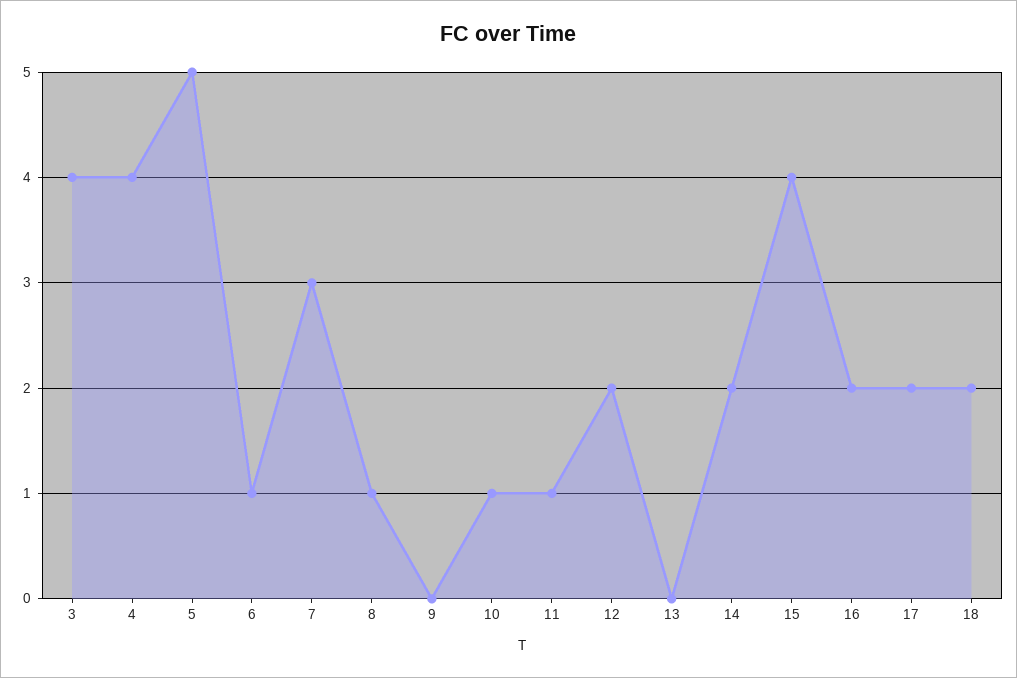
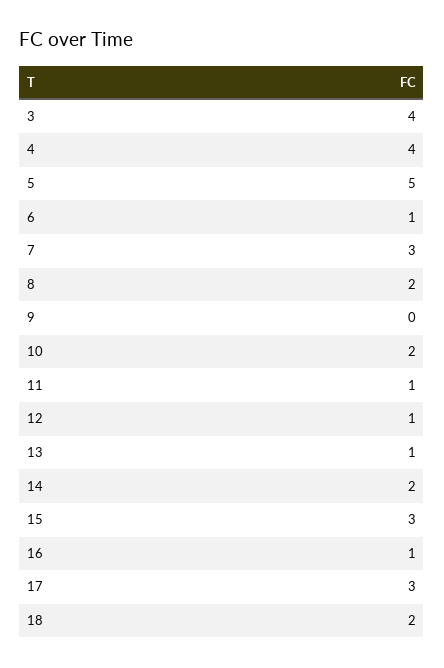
8: 1 -> 2
10: 1 -> 2
12: 2 -> 1
13: 0 -> 1
15: 4 -> 3
16: 2 -> 1
17: 2 -> 3

